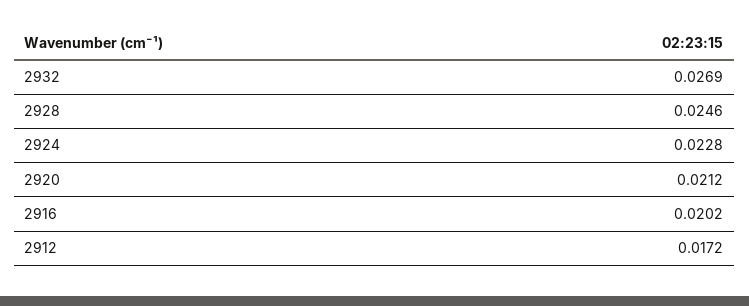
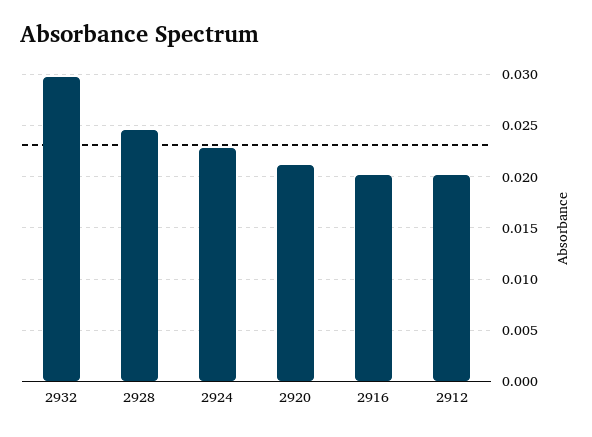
2932: 0.0269 -> 0.03
2912: 0.0172 -> 0.02

